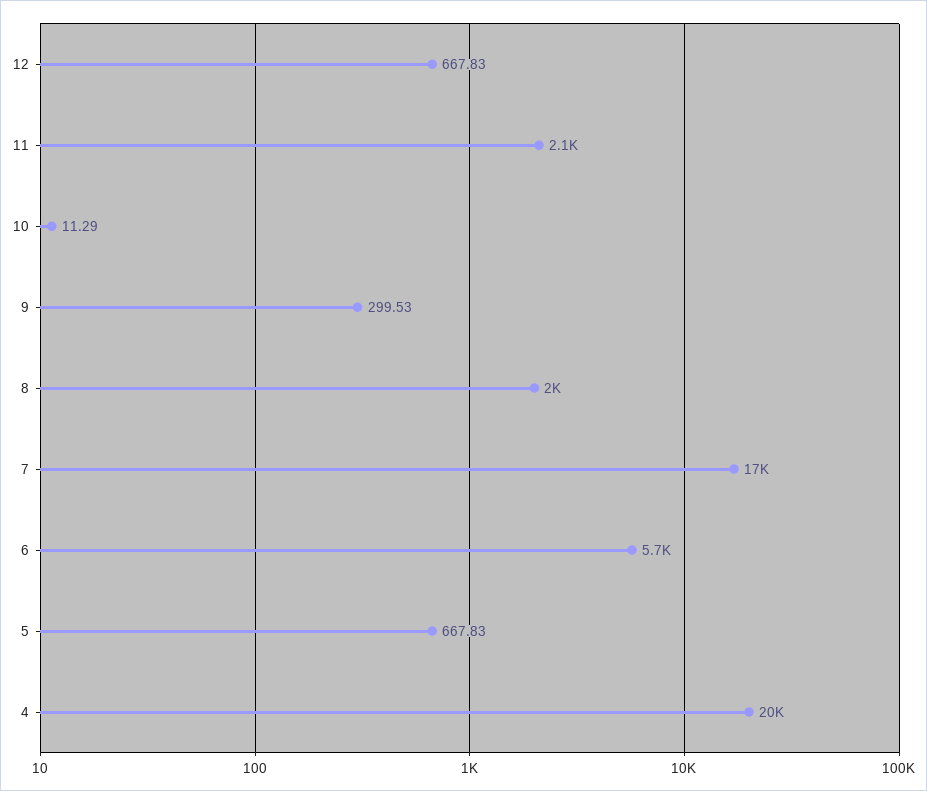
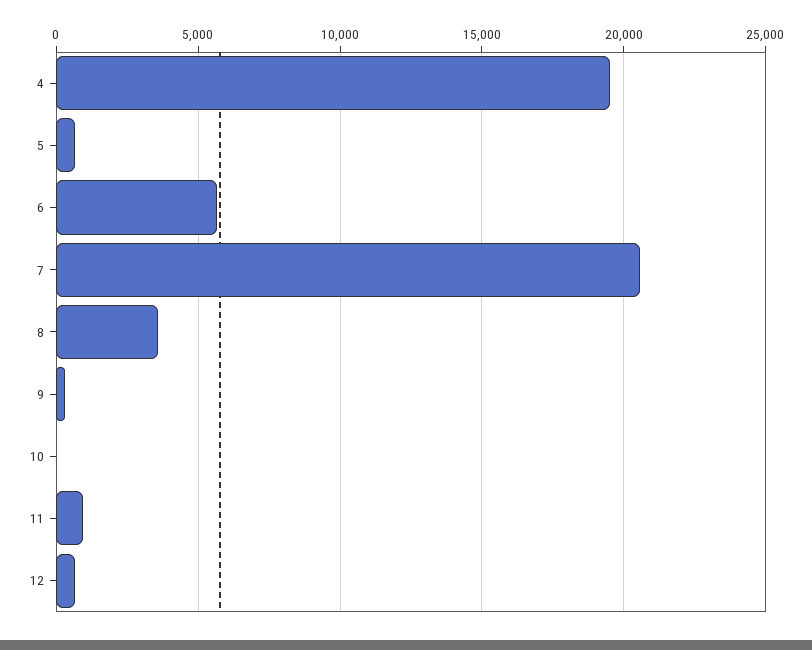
11: 2100 -> 1000
8: 2000 -> 3500
7: 17000 -> 20500

